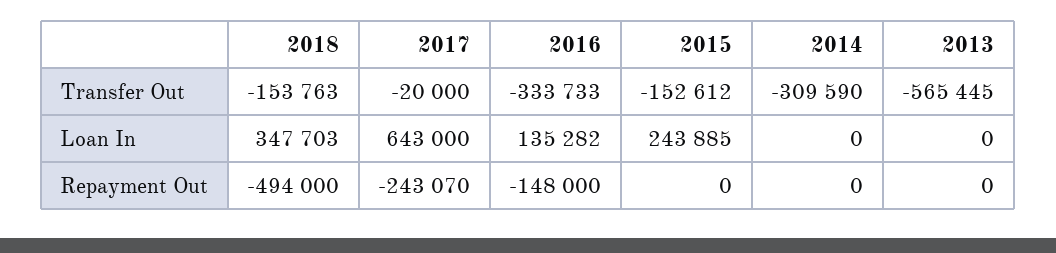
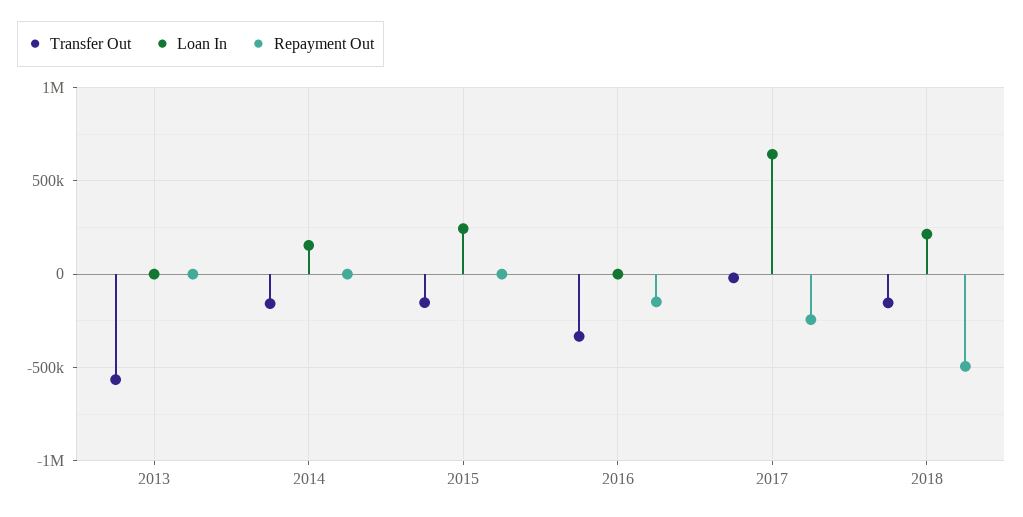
Transfer Out, 2014: -309590 -> -150000
Loan In, 2018: 347703 -> 200000
Loan In, 2016: 135282 -> 0
Loan In, 2014: 0 -> 150000

